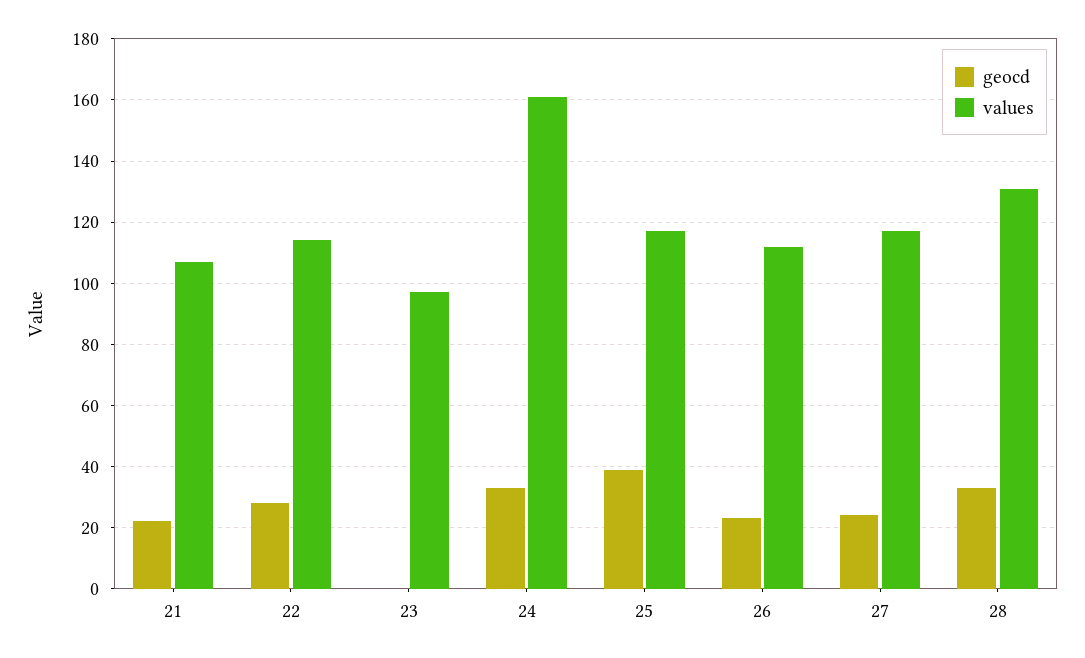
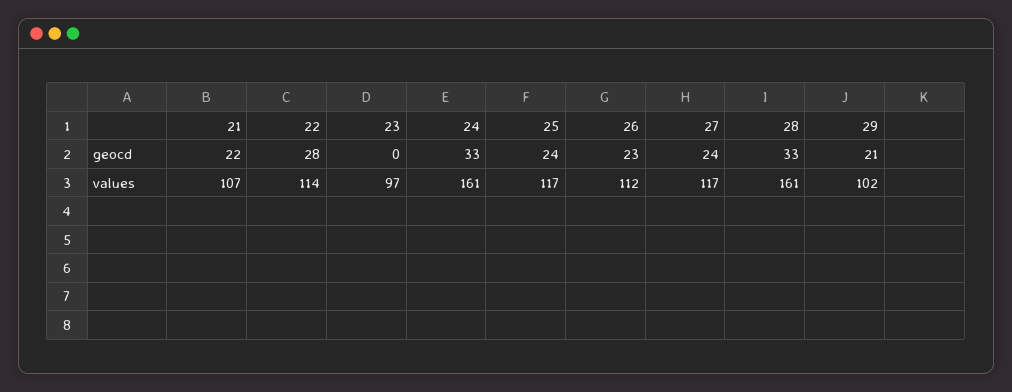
geocd, 25: 40 -> 24
values, 28: 130 -> 161
geocd, 29: none -> 21
values, 29: none -> 102

